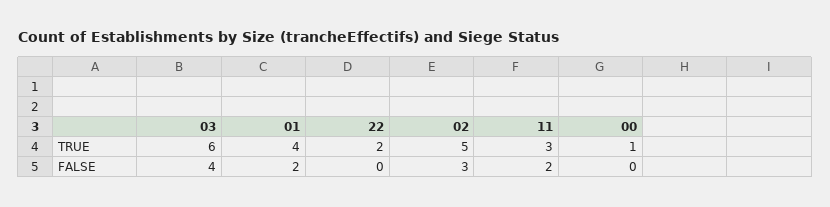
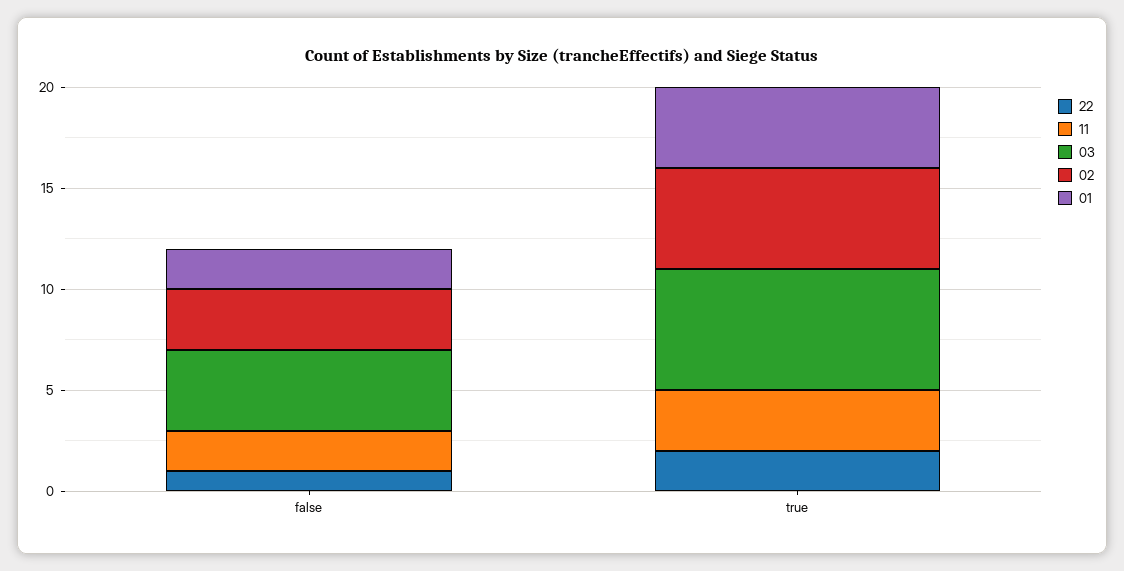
00, TRUE: 1 -> none
22, FALSE: 0 -> 1
00, FALSE: 0 -> none

